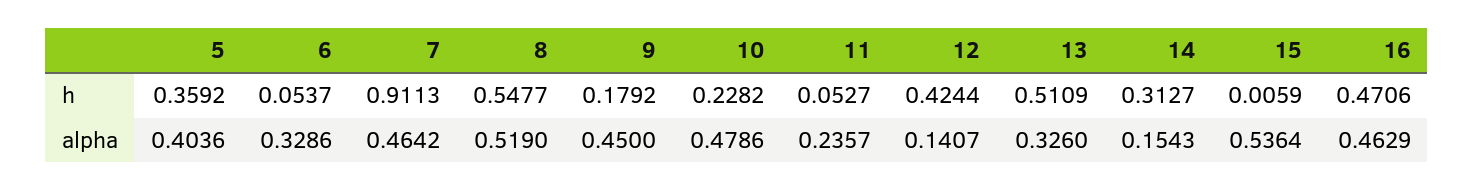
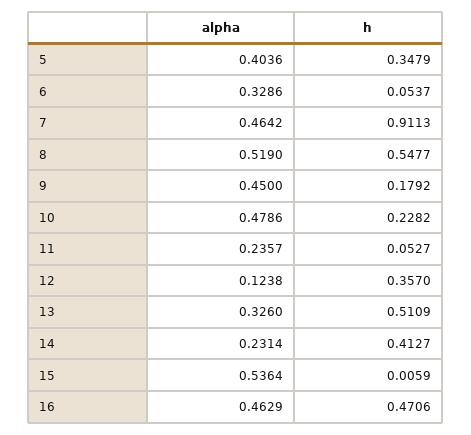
5, h: 0.3592 -> 0.3479
12, h: 0.4244 -> 0.357
14, h: 0.3127 -> 0.4127
12, alpha: 0.1407 -> 0.1238
14, alpha: 0.1543 -> 0.2314

